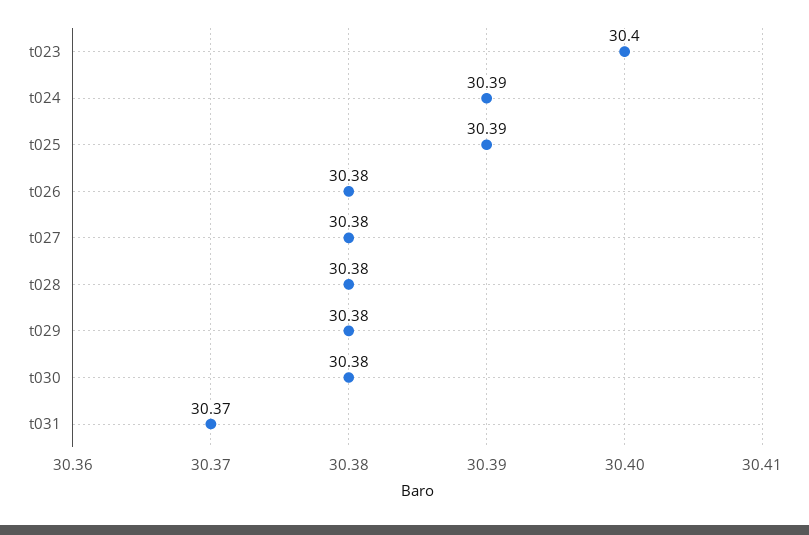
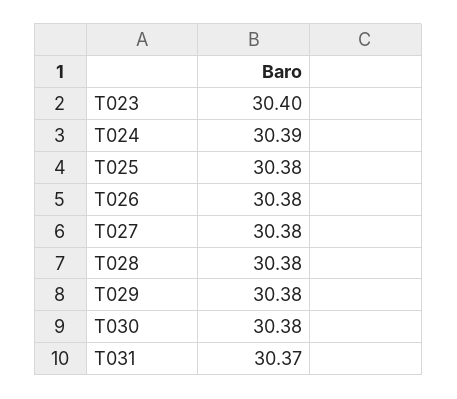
t025: 30.39 -> 30.38

